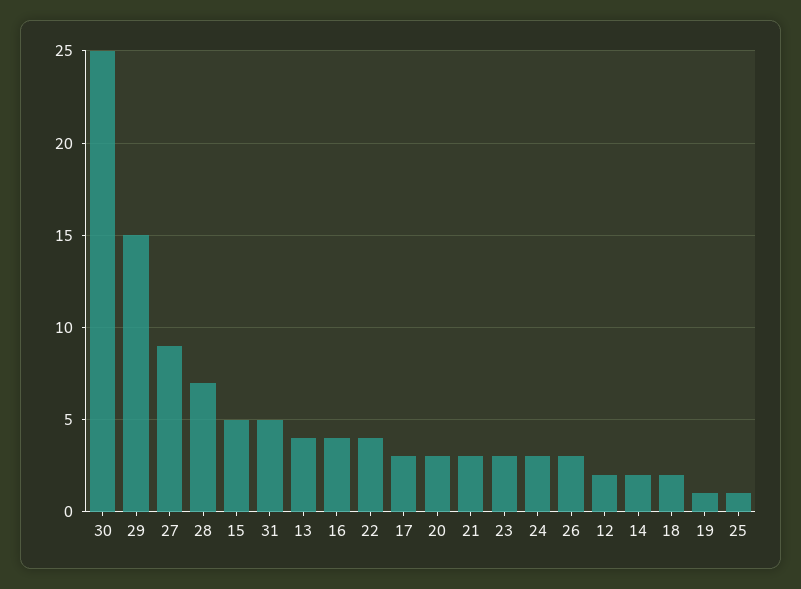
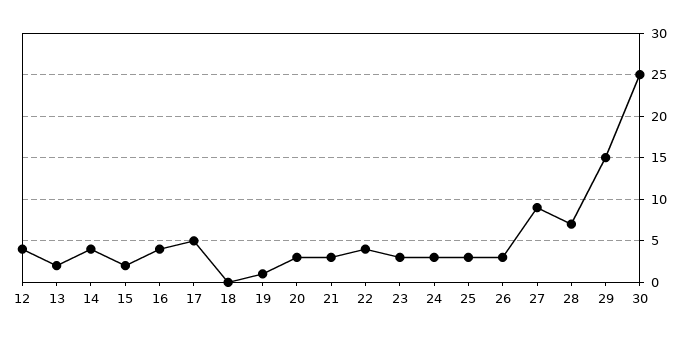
15: 5 -> 2
31: 5 -> none
13: 4 -> 2
17: 3 -> 5
12: 2 -> 4
14: 2 -> 4
18: 2 -> 0
25: 1 -> 3

